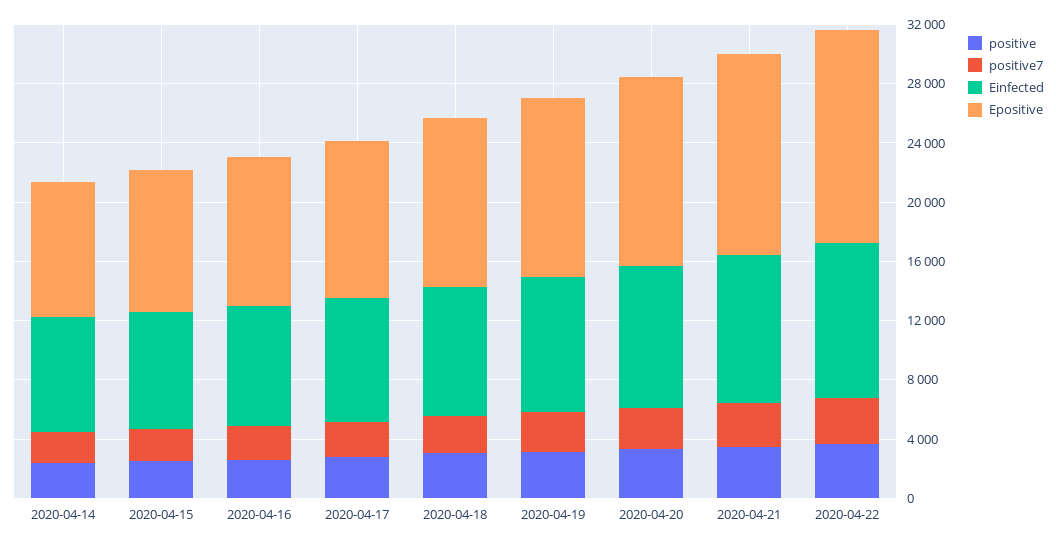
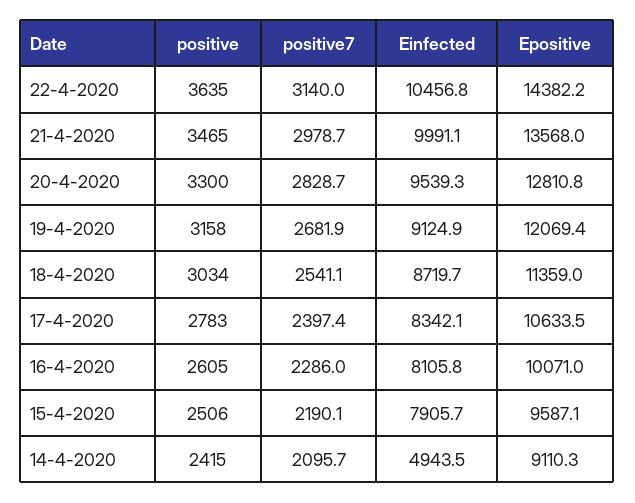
Einfected, 2020-04-14: 8000 -> 4943.5

